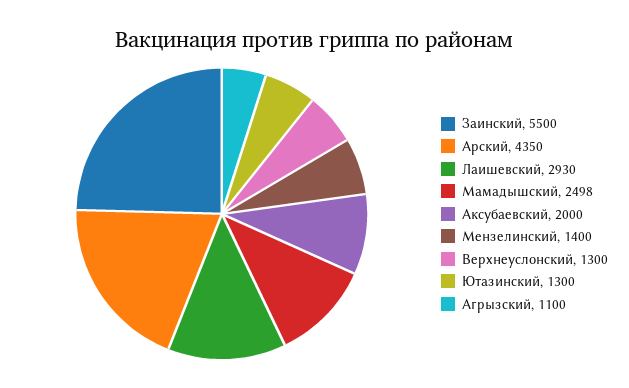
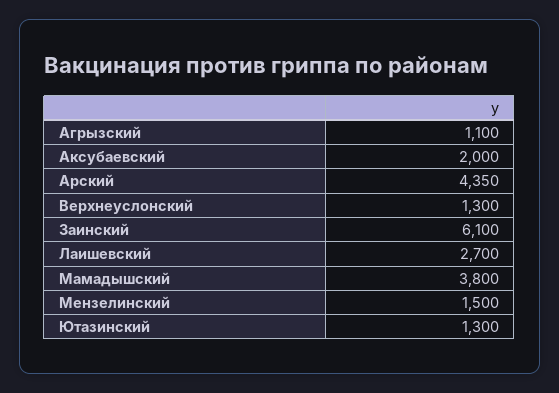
Заинский: 5500 -> 6100
Лаишевский: 2930 -> 2700
Мамадышский: 2498 -> 3800
Мензелинский: 1400 -> 1500

